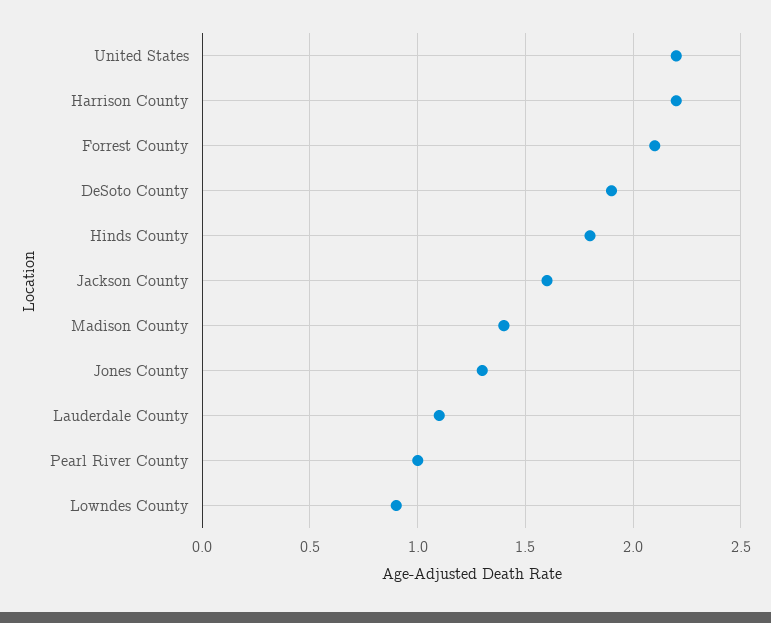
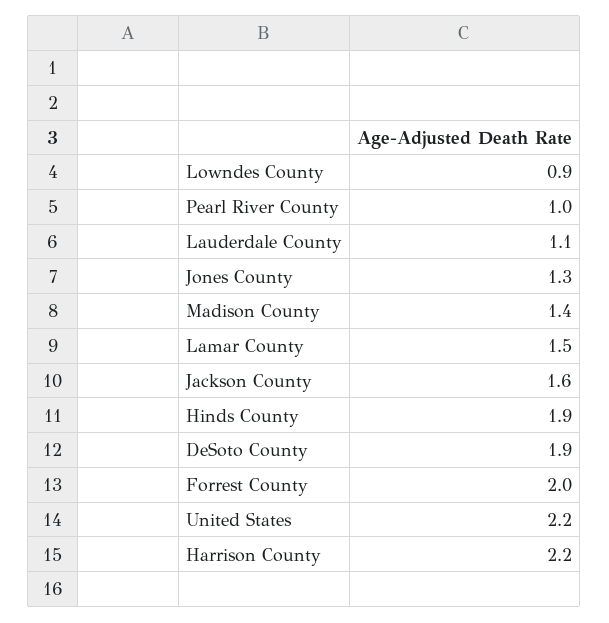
Forrest County: 2.1 -> 2
Hinds County: 1.8 -> 1.9
Lamar County: none -> 1.5

